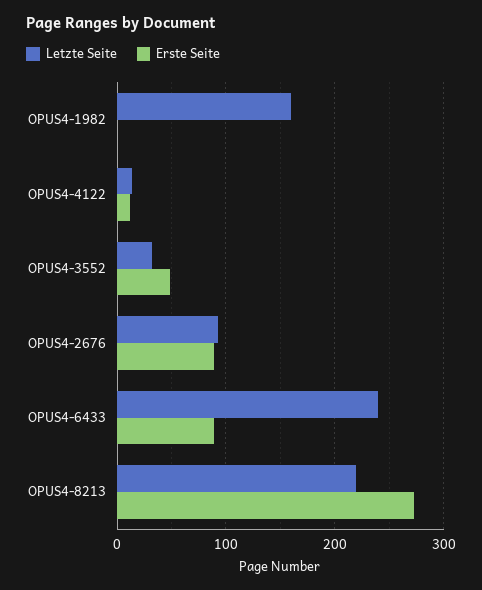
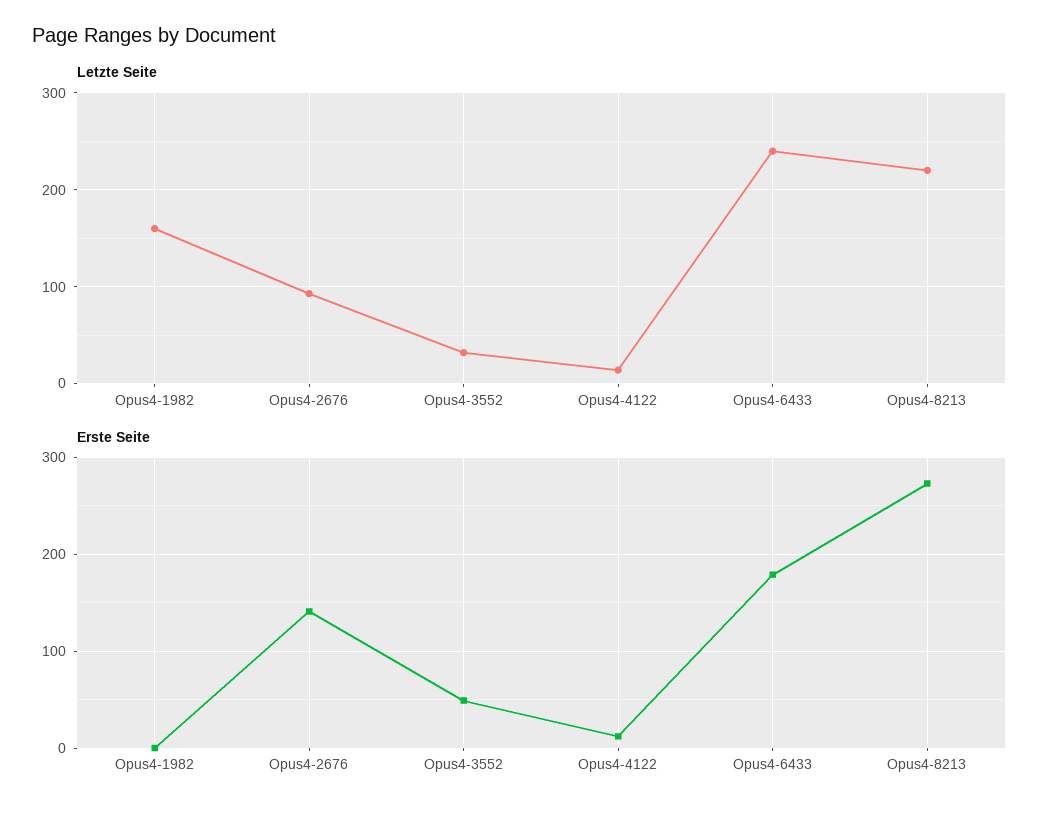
Erste Seite, OPUS4-2676: 90 -> 140
Erste Seite, OPUS4-6433: 90 -> 180

